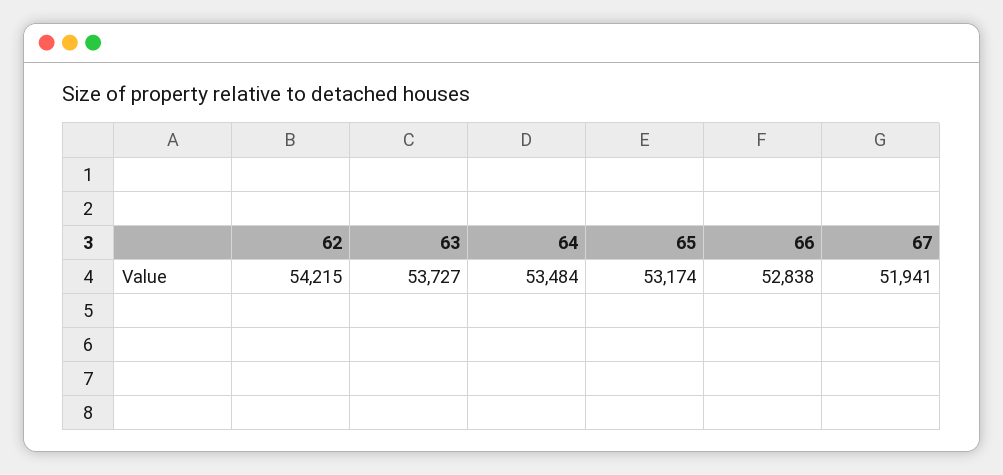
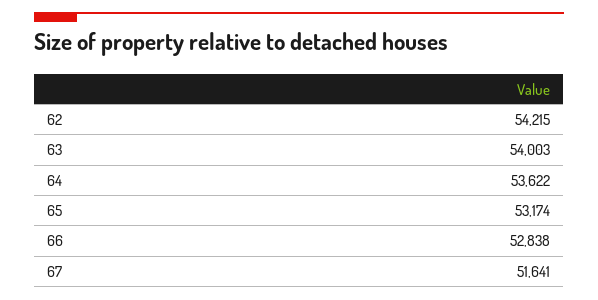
63: 53727 -> 54003
64: 53484 -> 53622
67: 51941 -> 51641

